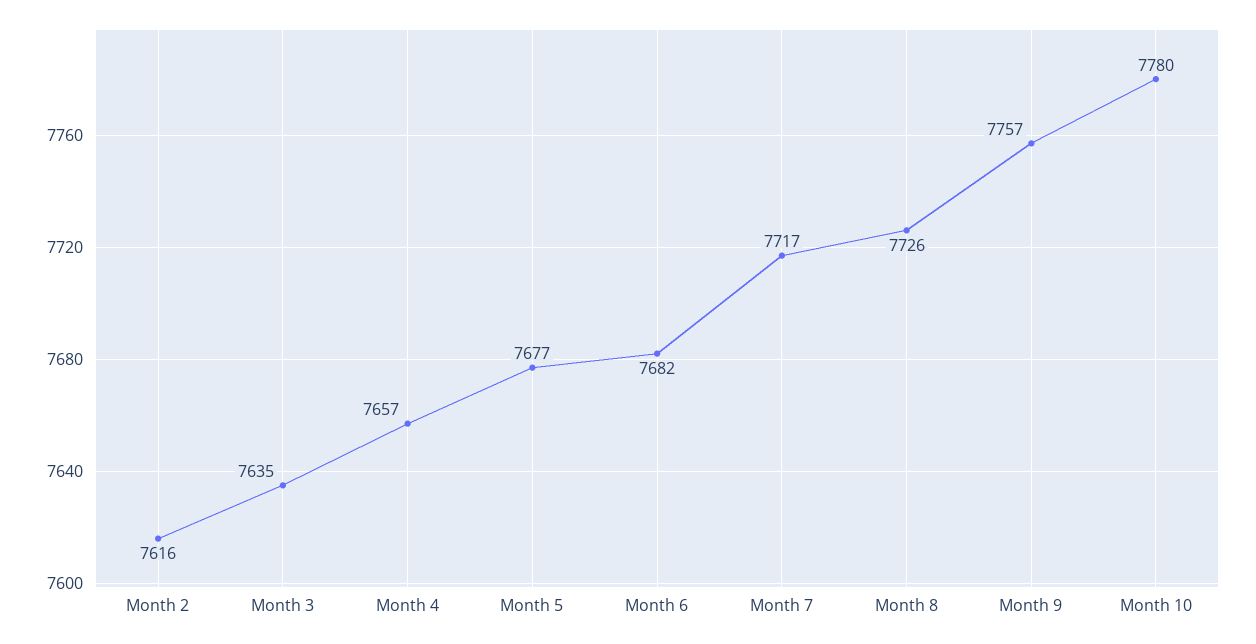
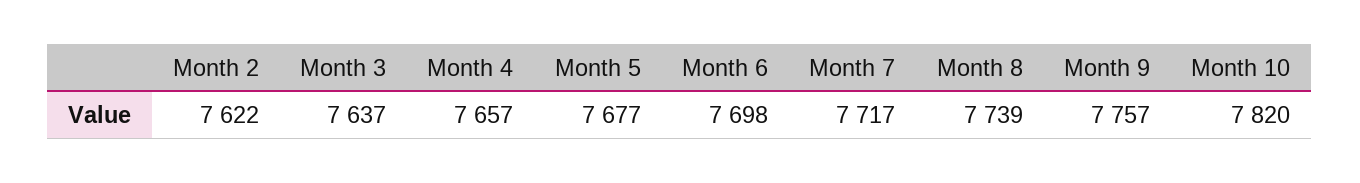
Month 2: 7616 -> 7622
Month 3: 7635 -> 7637
Month 6: 7682 -> 7698
Month 8: 7726 -> 7739
Month 10: 7780 -> 7820

